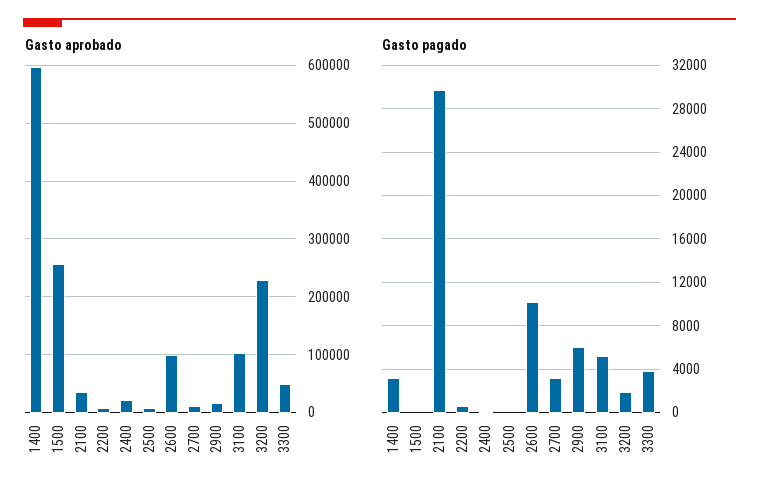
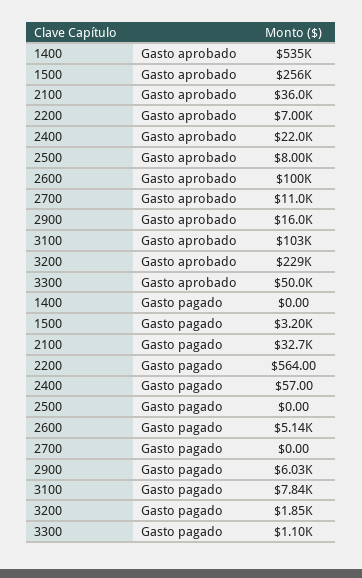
Gasto aprobado, 1400: 600000 -> 535000
Gasto pagado, 1400: 3000 -> 0
Gasto pagado, 1500: 0 -> 3200
Gasto pagado, 2100: 30000 -> 32700
Gasto pagado, 2600: 10000 -> 5140
Gasto pagado, 2700: 3000 -> 0
Gasto pagado, 3100: 5000 -> 7840
Gasto pagado, 3300: 4000 -> 1100

